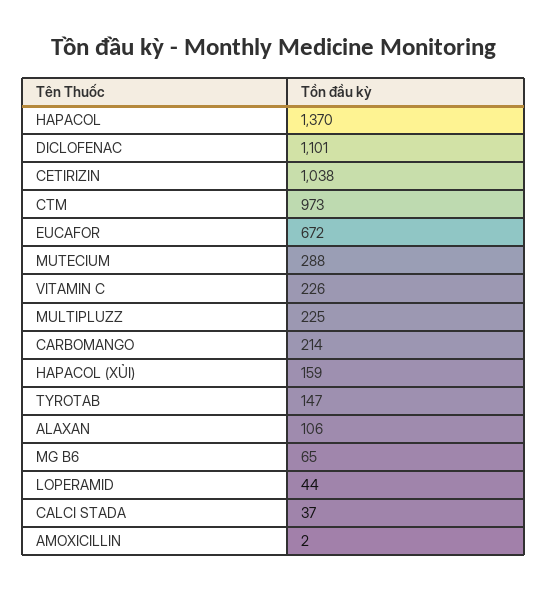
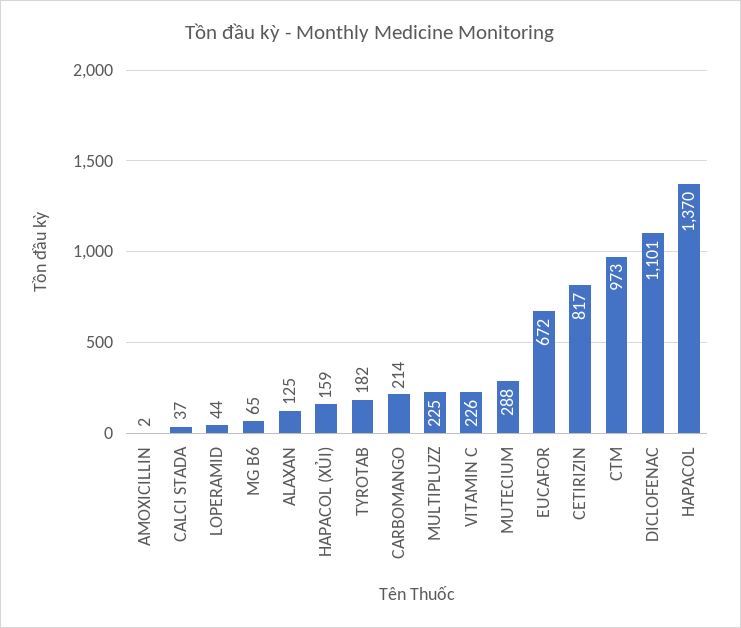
CETIRIZIN: 1038 -> 817
TYROTAB: 147 -> 182
ALAXAN: 106 -> 125

